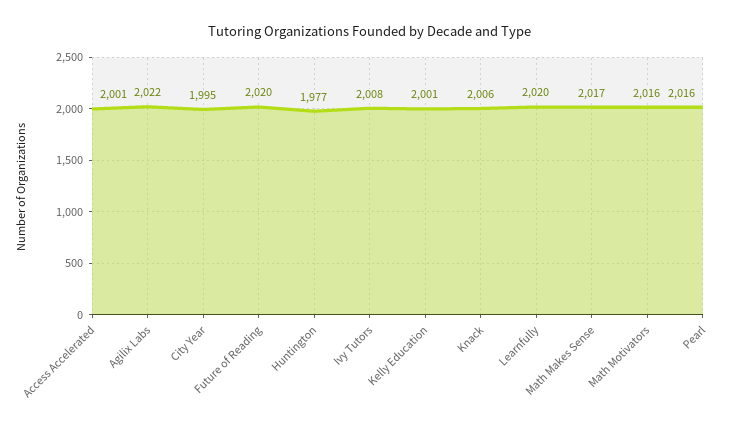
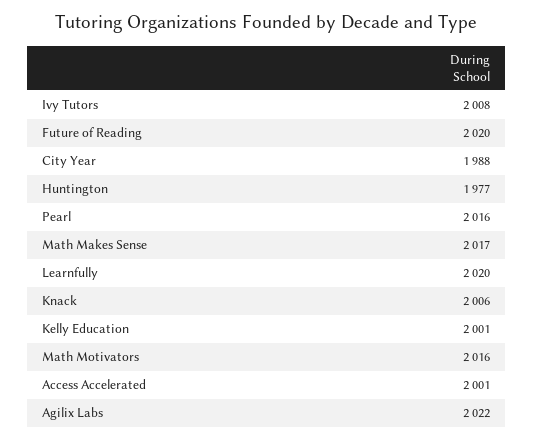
City Year: 1995 -> 1988

